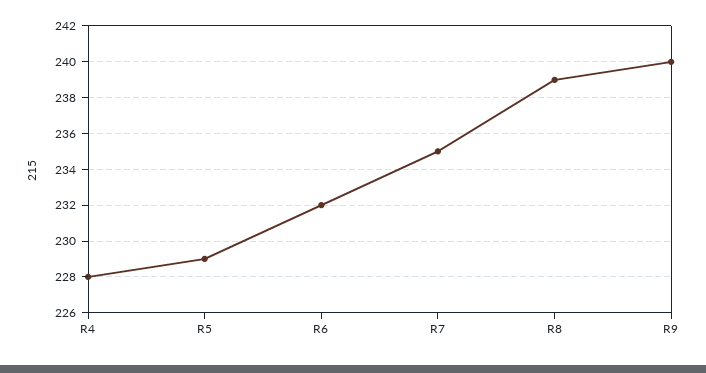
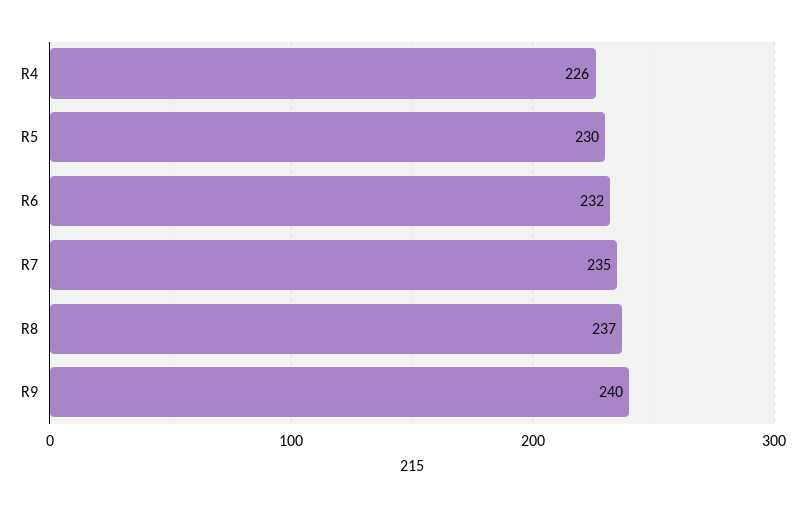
R4: 228 -> 226
R5: 229 -> 230
R8: 239 -> 237

